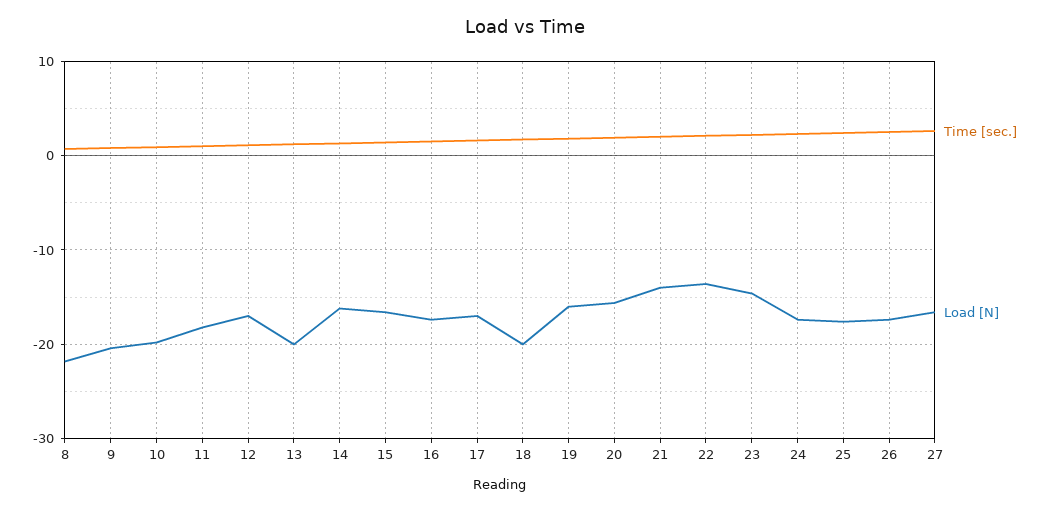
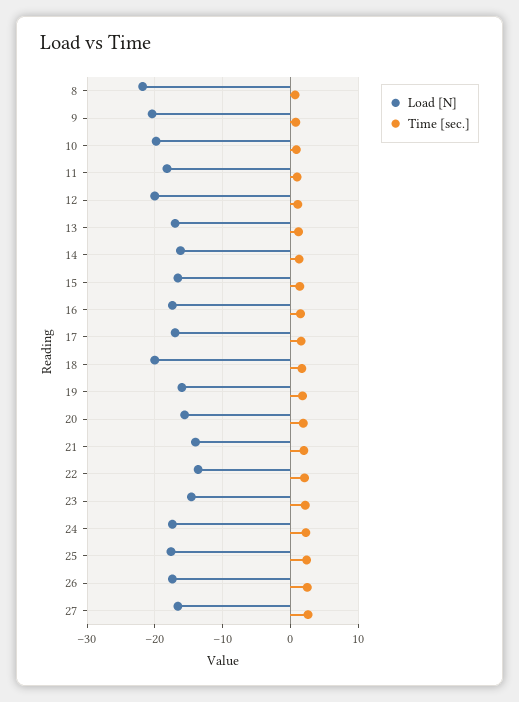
Load [N], 12: -17 -> -20
Load [N], 13: -20 -> -17

